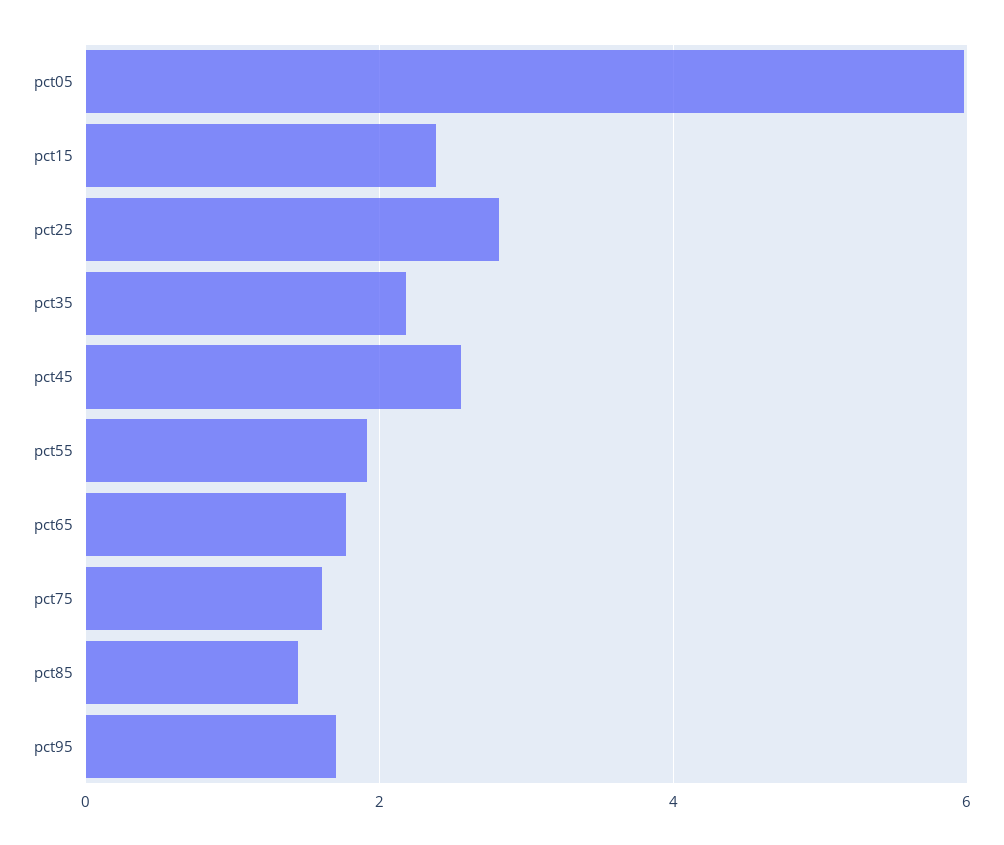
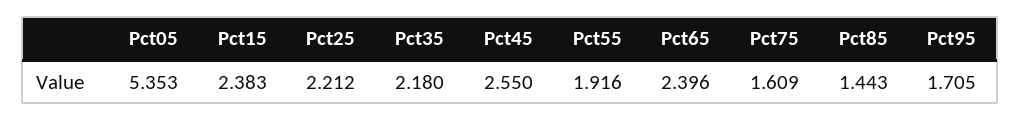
pct05: 6 -> 5.353
pct25: 2.8 -> 2.212
pct65: 1.8 -> 2.396

